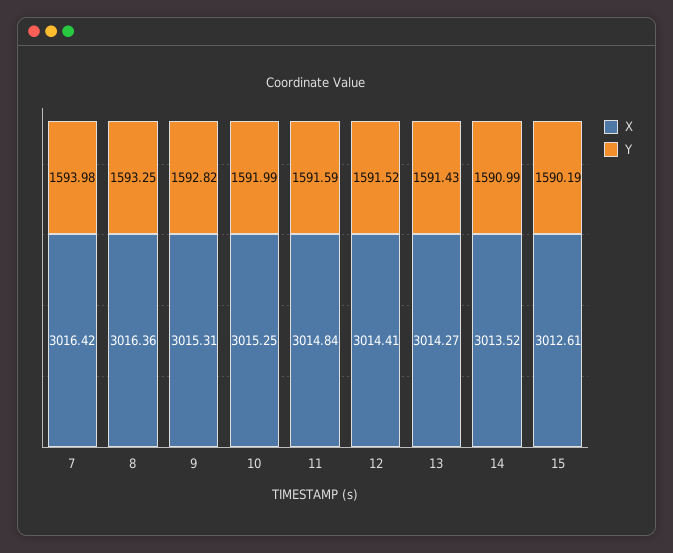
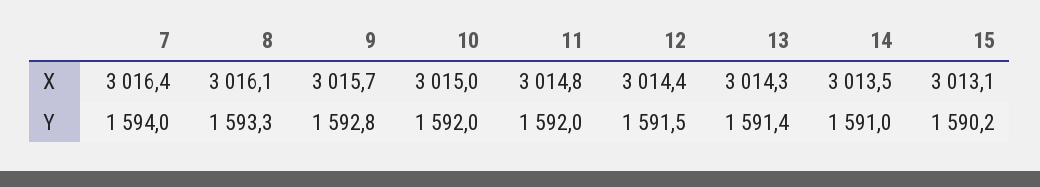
X, 8: 3016.36 -> 3016.1
X, 9: 3015.31 -> 3015.7
X, 10: 3015.25 -> 3015
Y, 11: 1591.59 -> 1592
X, 15: 3012.61 -> 3013.1

